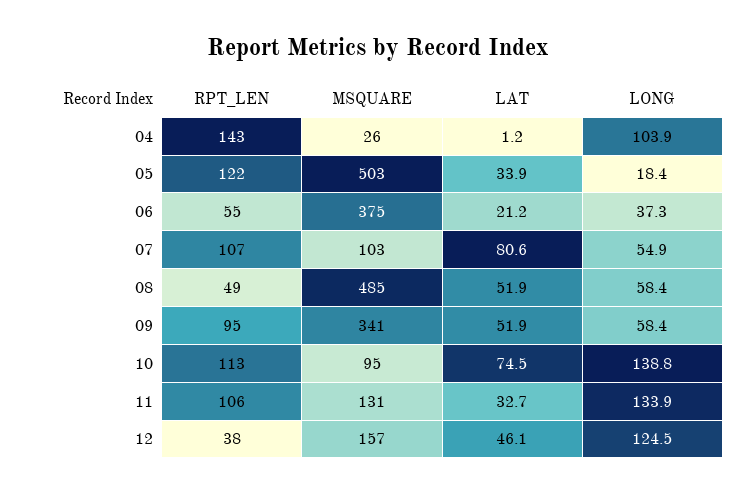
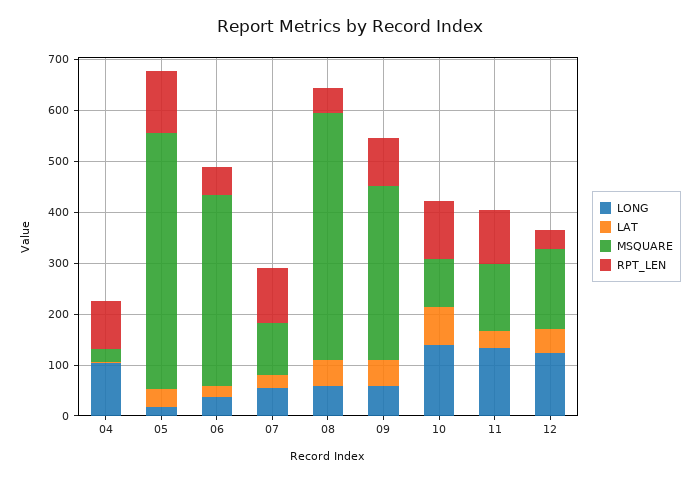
RPT_LEN, 04: 143 -> 100
LAT, 07: 80.6 -> 20

